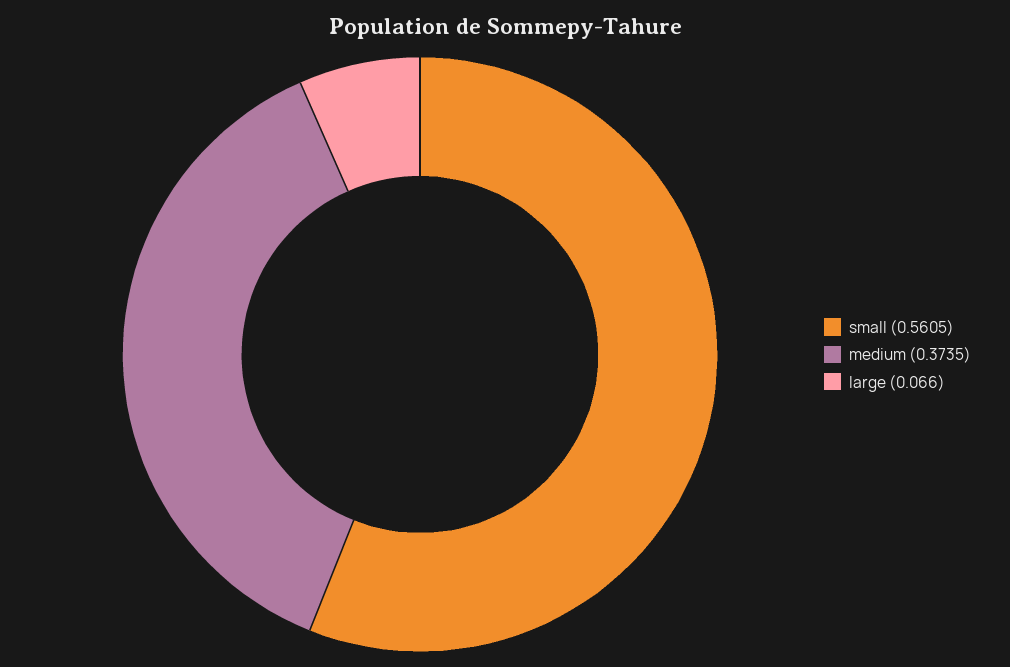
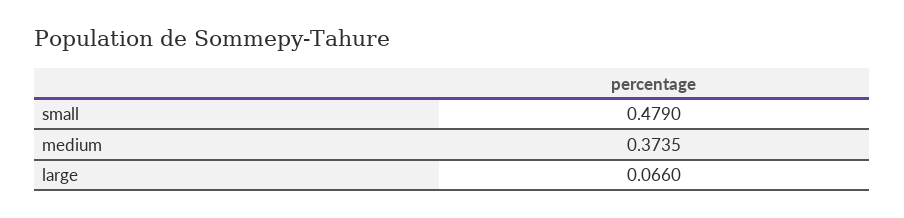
small: 0.5605 -> 0.479

